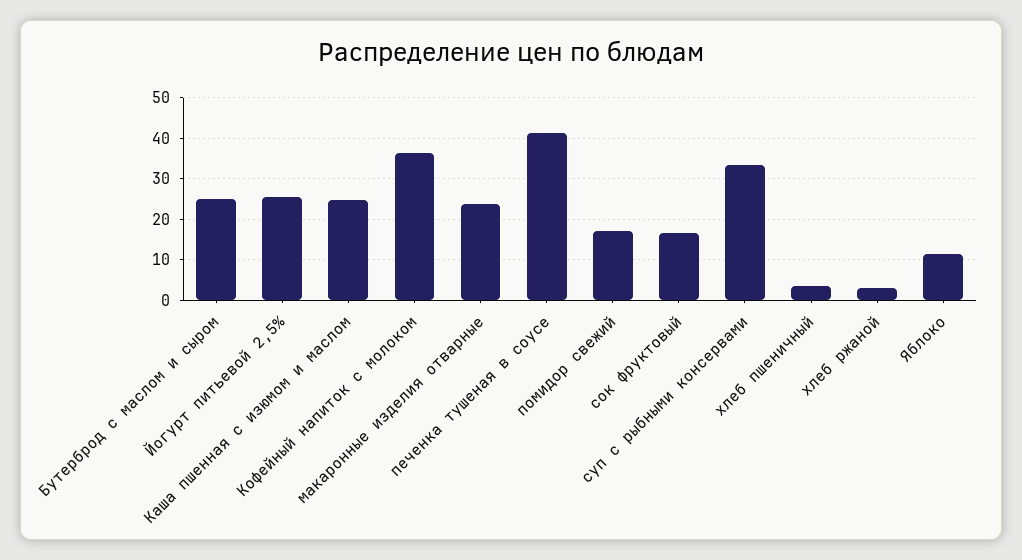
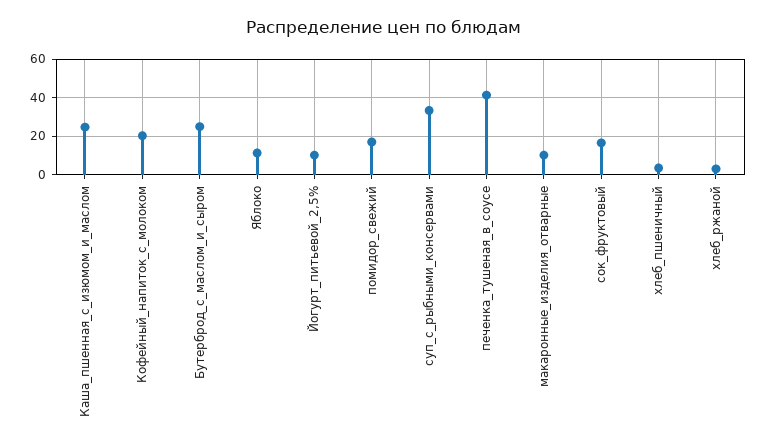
Йогурт питьевой 2,5%: 26 -> 10
Кофейный напиток с молоком: 36 -> 20
макаронные изделия отварные: 24 -> 10

